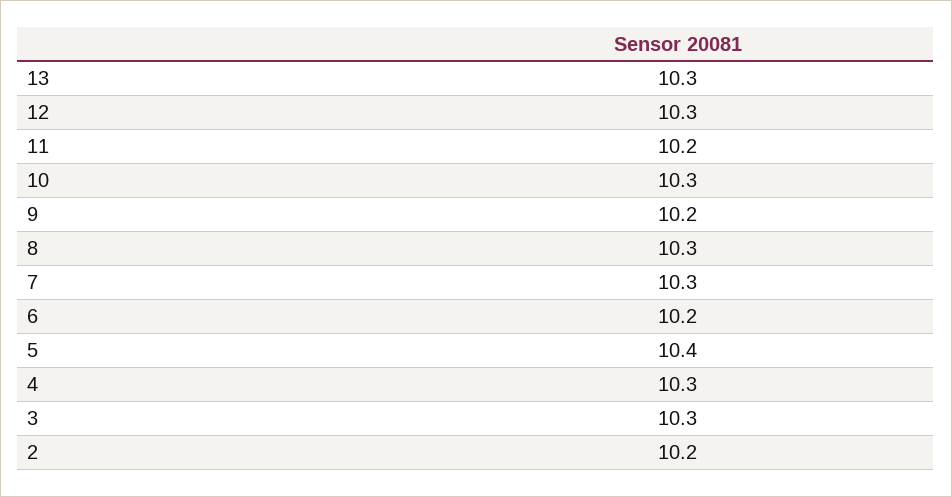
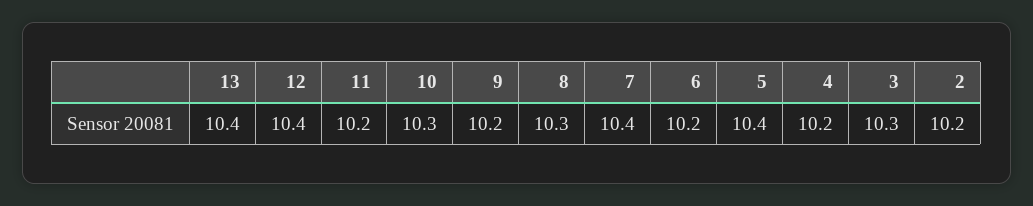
13: 10.3 -> 10.4
12: 10.3 -> 10.4
7: 10.3 -> 10.4
4: 10.3 -> 10.2

